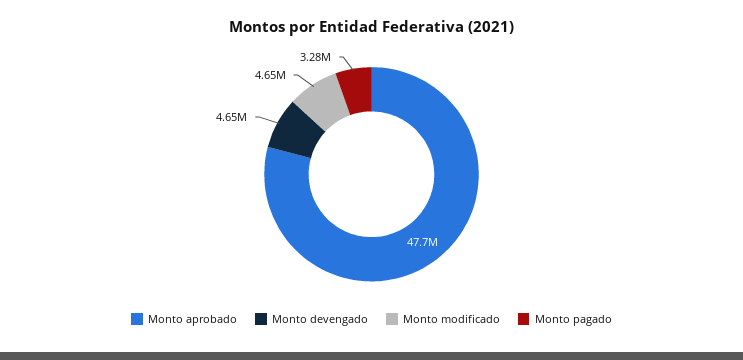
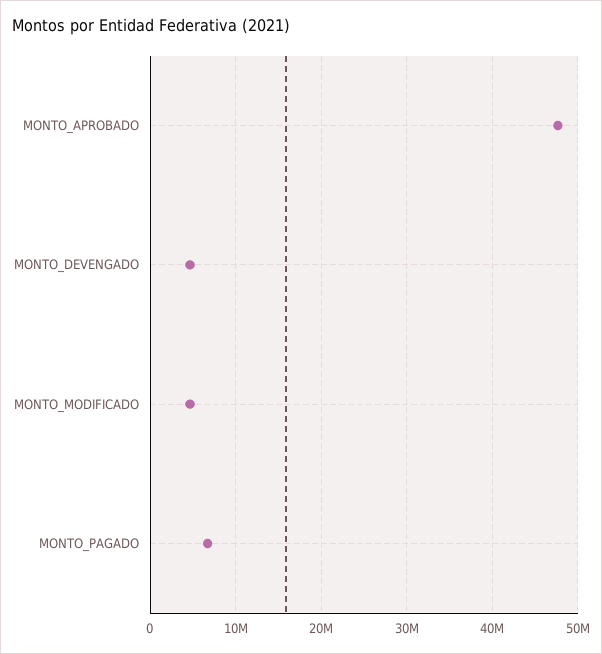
Monto pagado: 3280000 -> 7000000

